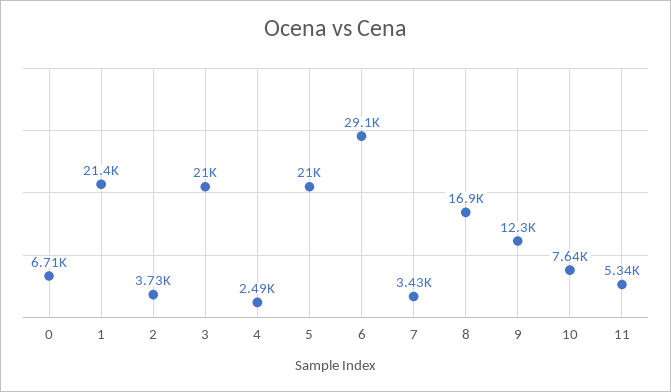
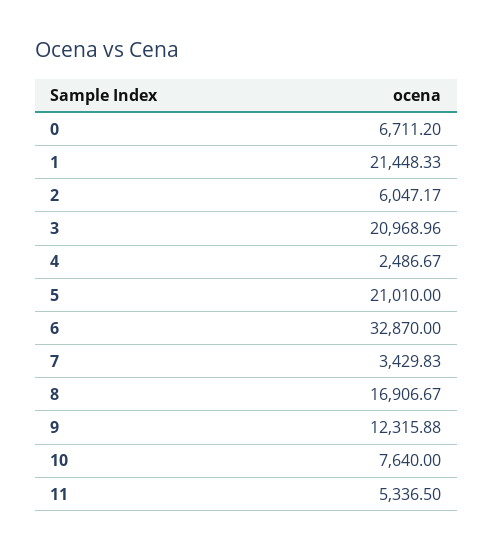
2: 3730 -> 6047.17
6: 29100 -> 32870

